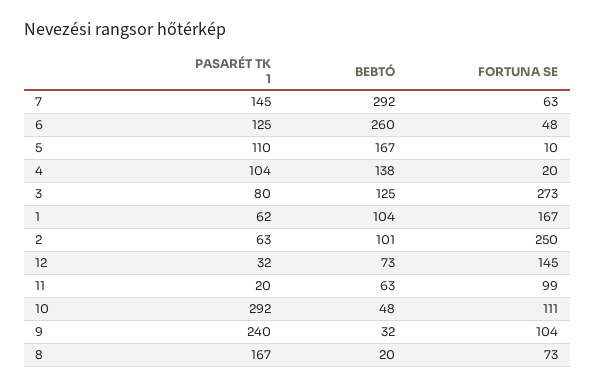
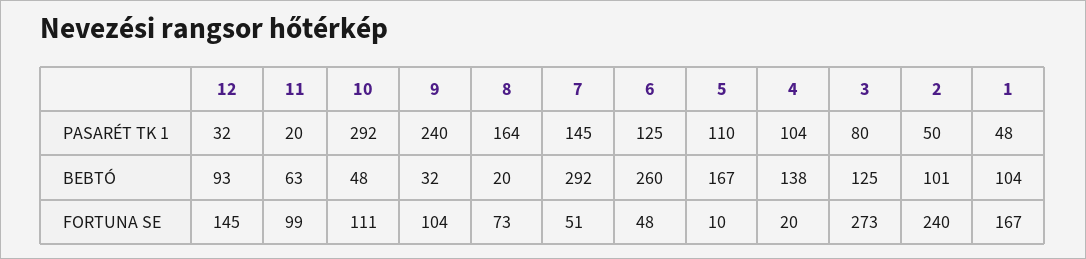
FORTUNA SE, 7: 63 -> 51
PASARÉT TK 1, 1: 62 -> 48
PASARÉT TK 1, 2: 63 -> 50
FORTUNA SE, 2: 250 -> 240
BEBTÓ, 12: 73 -> 93
PASARÉT TK 1, 8: 167 -> 164

